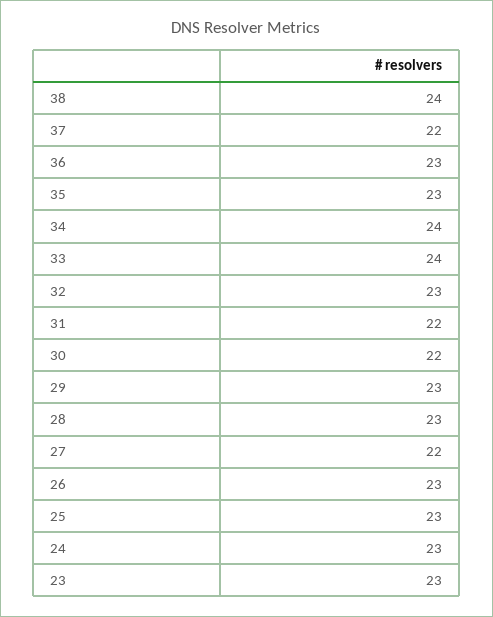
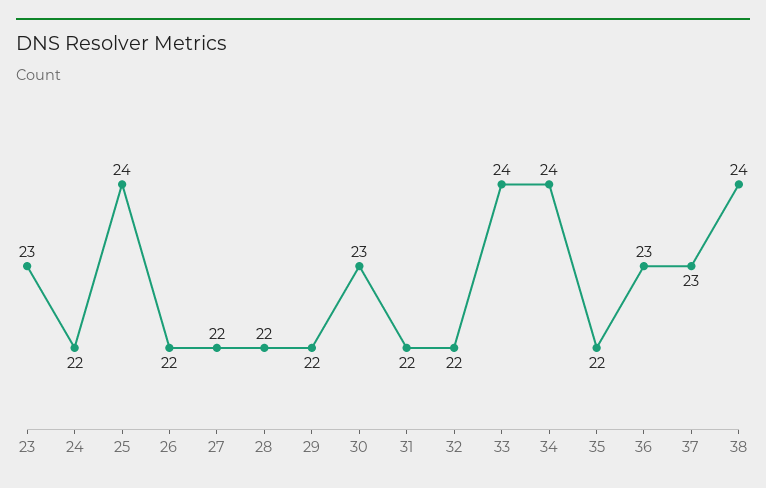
37: 22 -> 23
35: 23 -> 22
32: 23 -> 22
30: 22 -> 23
29: 23 -> 22
28: 23 -> 22
26: 23 -> 22
25: 23 -> 24
24: 23 -> 22

